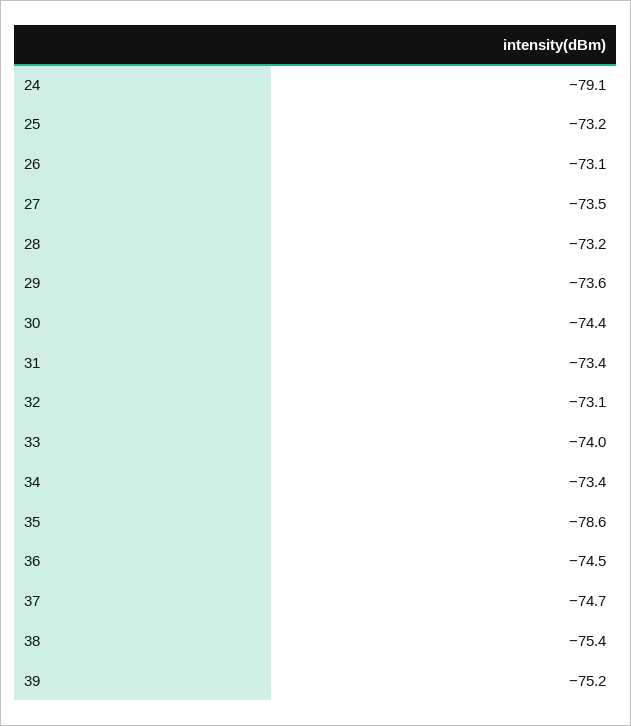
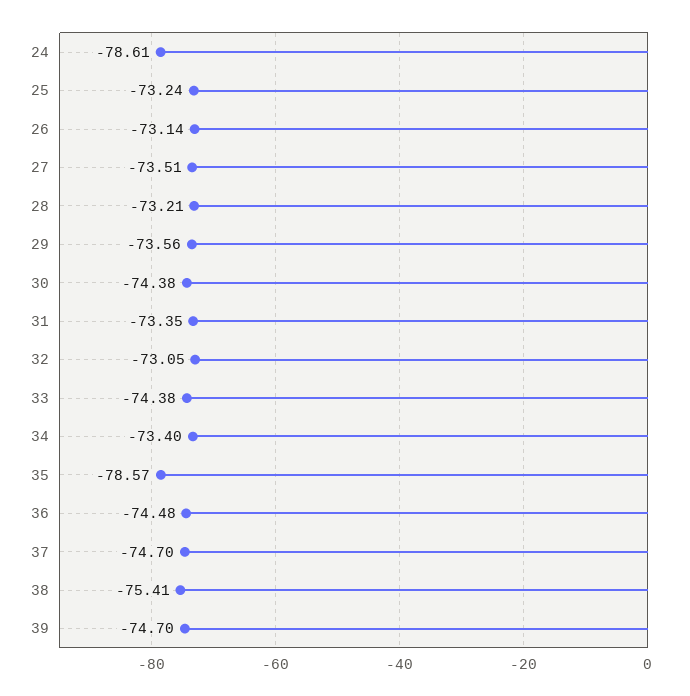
24: -79.1 -> -78.61
33: -74 -> -74.38
39: -75.2 -> -74.7

